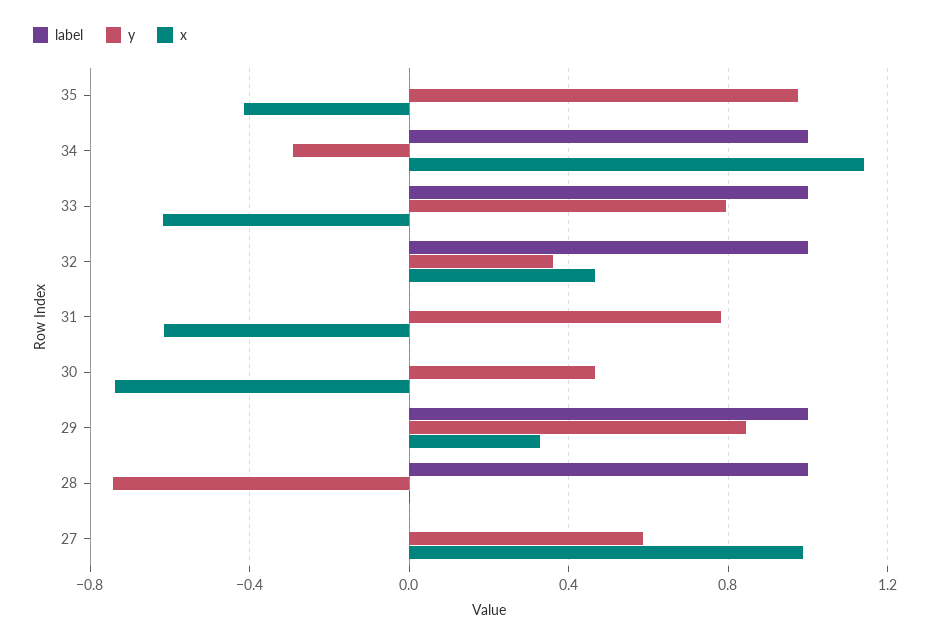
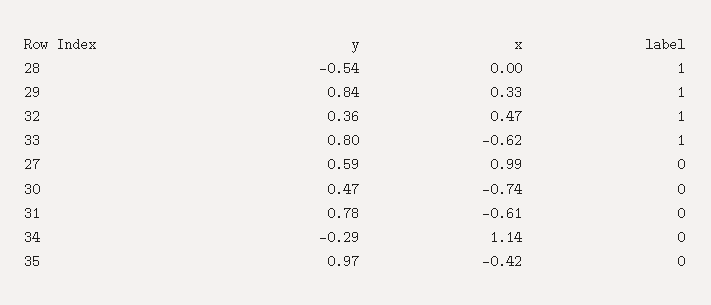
label, 34: 1 -> 0
y, 28: -0.75 -> -0.54

